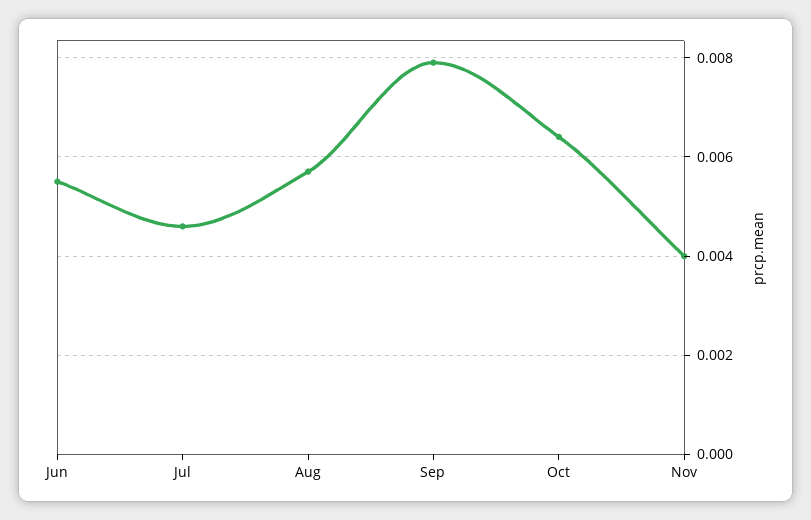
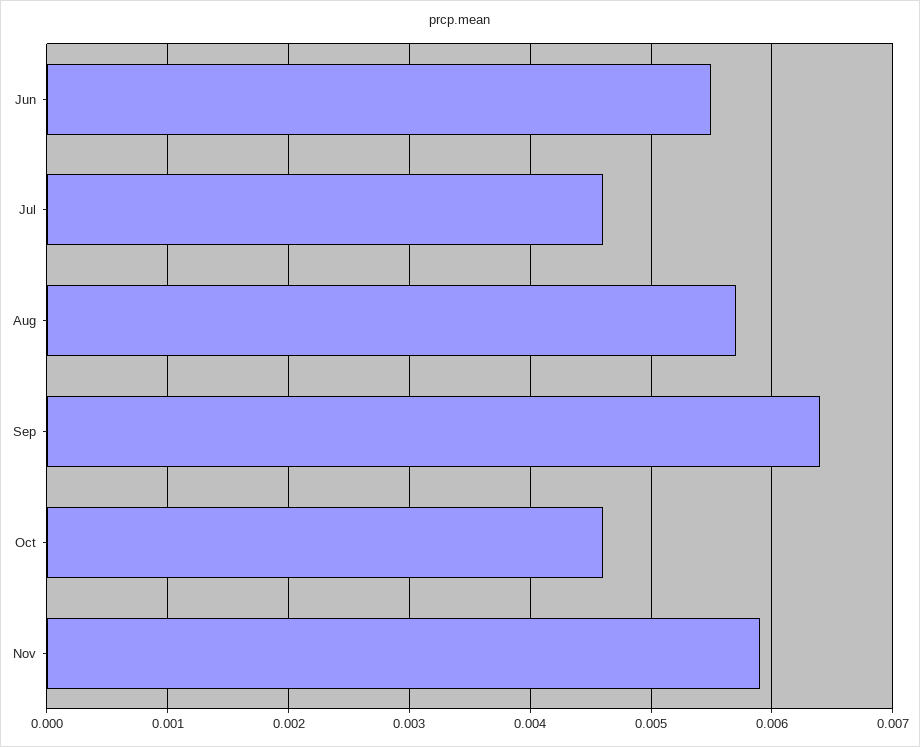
Sep: 0.008 -> 0.0064
Oct: 0.0065 -> 0.0046
Nov: 0.004 -> 0.0059

